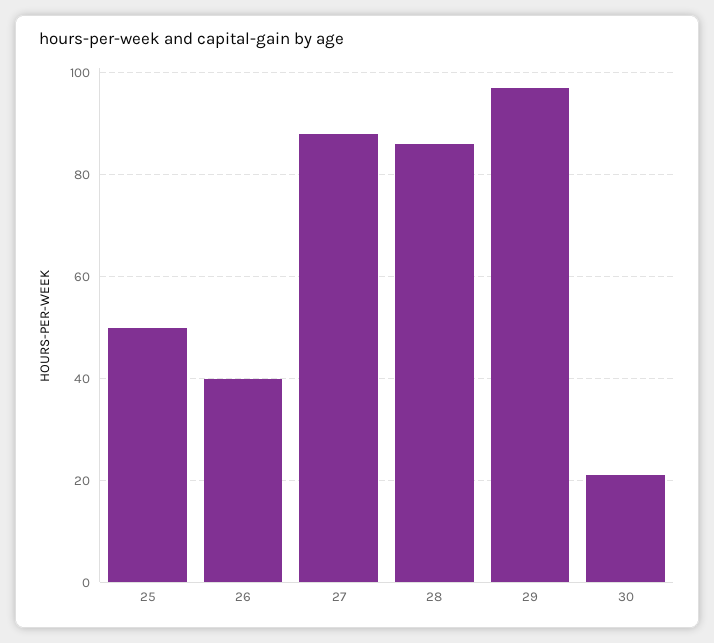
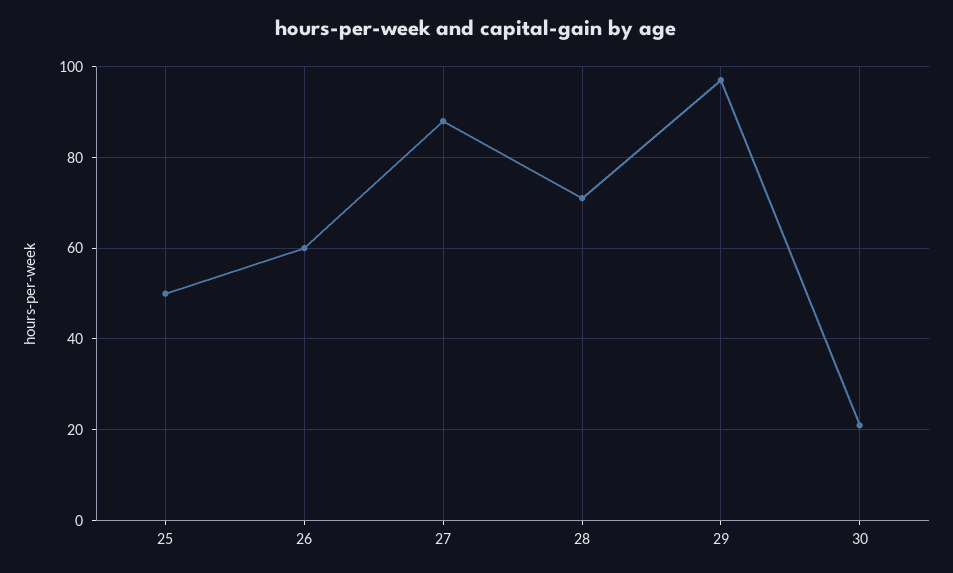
26: 40 -> 60
28: 85 -> 70

